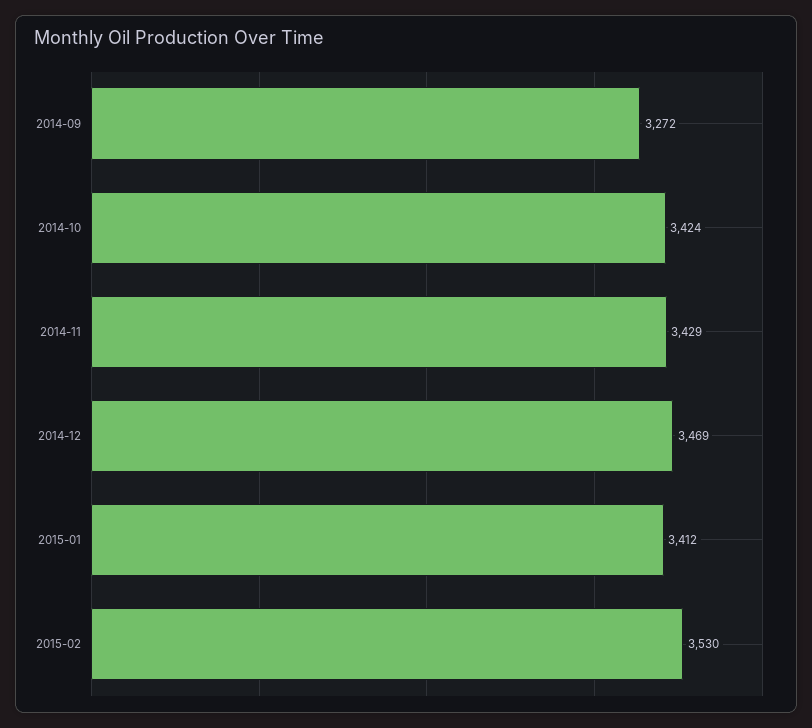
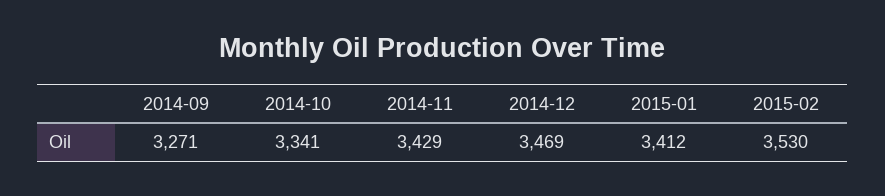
2014-09: 3272 -> 3271
2014-10: 3424 -> 3341

